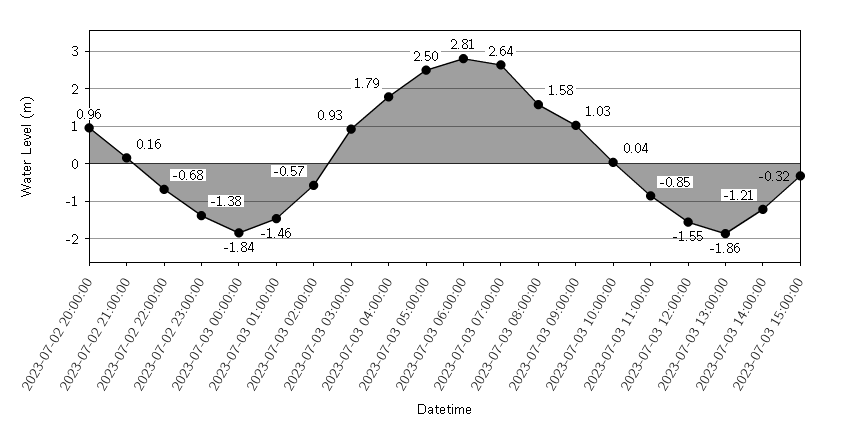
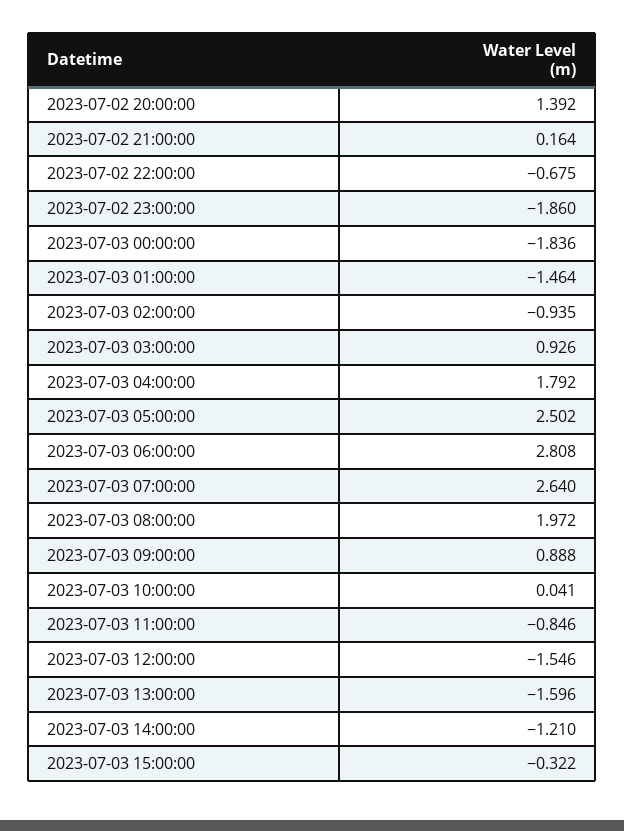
2023-07-02 20:00:00: 0.96 -> 1.392
2023-07-02 23:00:00: -1.38 -> -1.86
2023-07-03 02:00:00: -0.57 -> -0.935
2023-07-03 08:00:00: 1.58 -> 1.972
2023-07-03 09:00:00: 1.03 -> 0.888
2023-07-03 13:00:00: -1.86 -> -1.596

